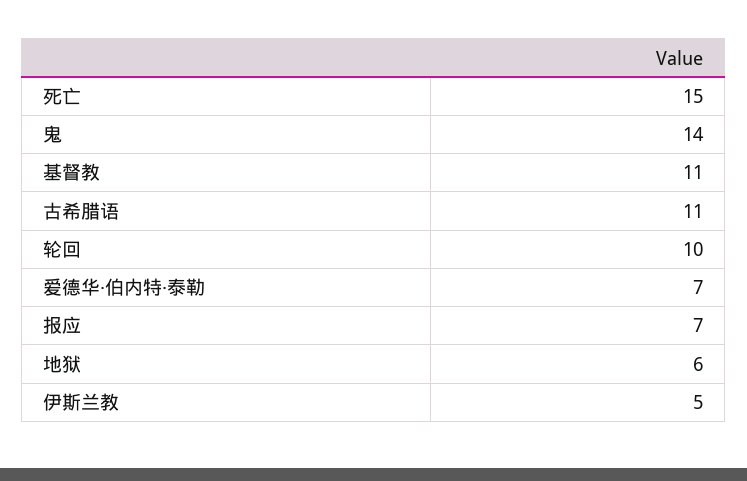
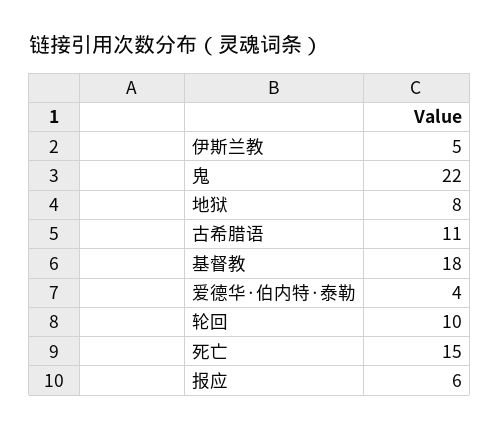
鬼: 14 -> 22
基督教: 11 -> 18
爱德华·伯内特·泰勒: 7 -> 4
报应: 7 -> 6
地狱: 6 -> 8

